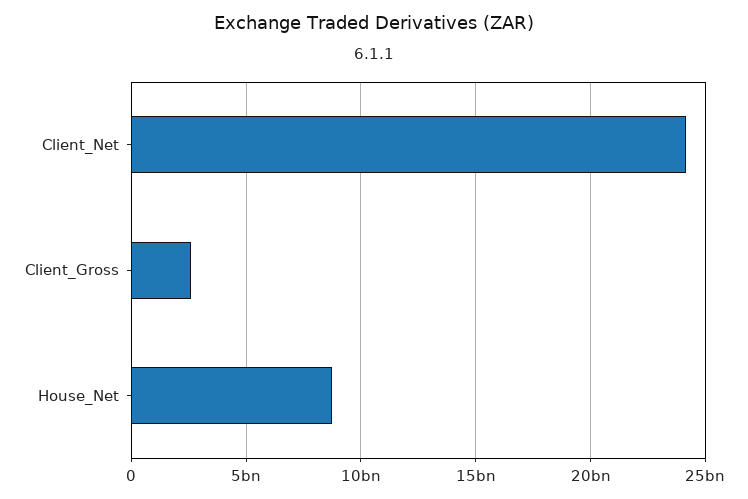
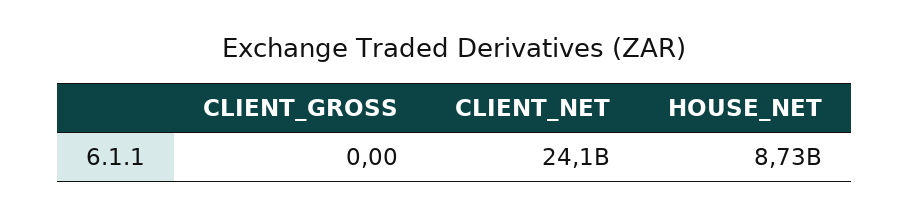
Client_Gross: 2500000000 -> 0

